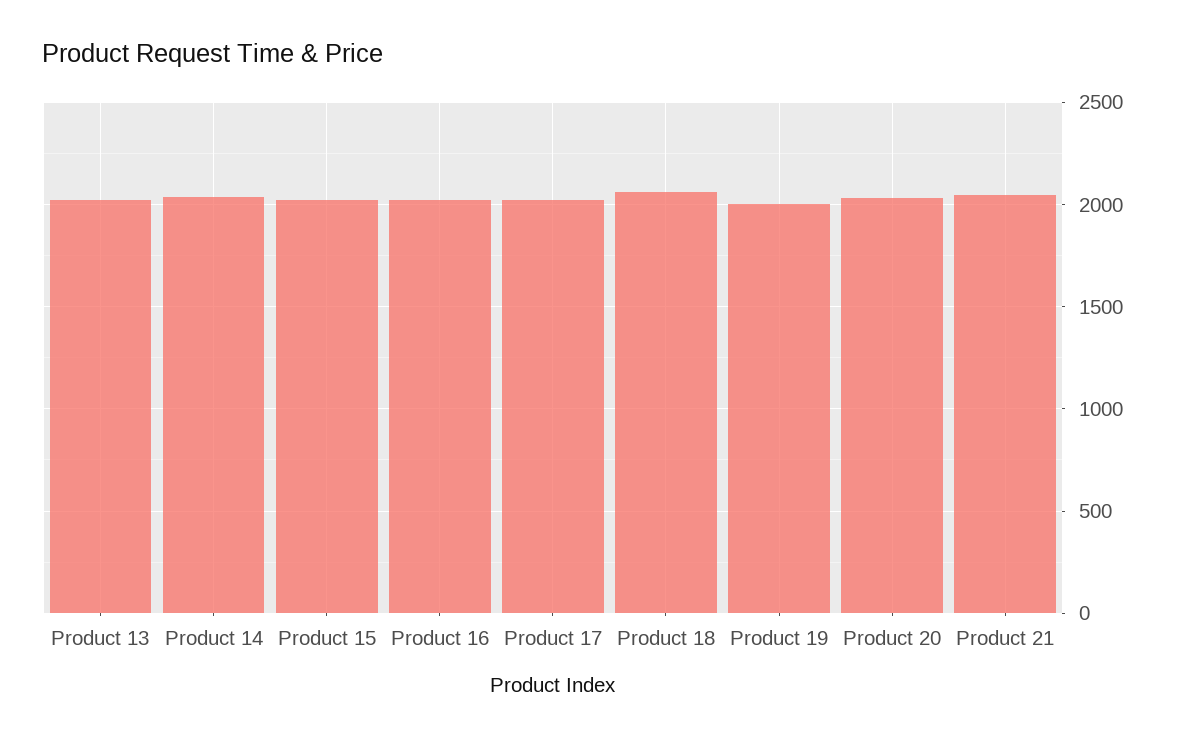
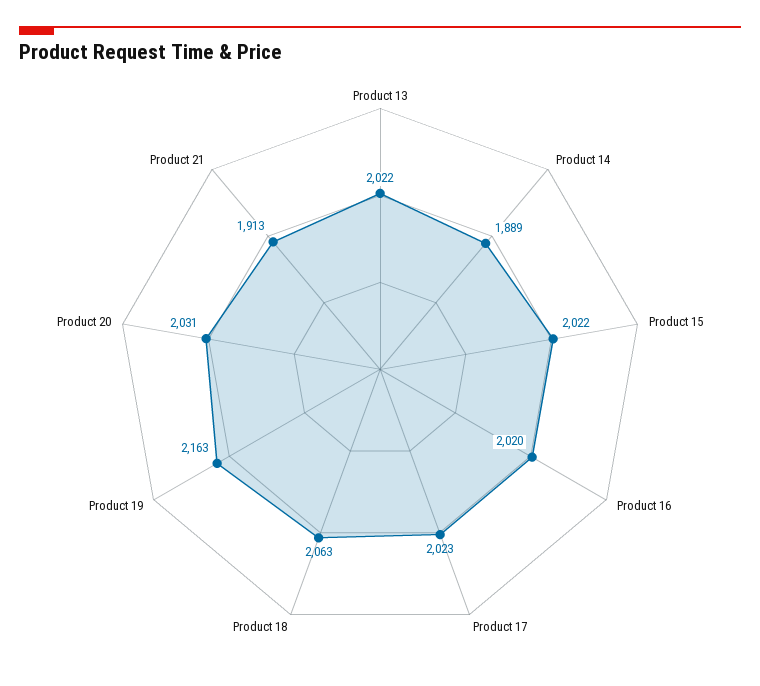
Product 14: 2050 -> 1889
Product 19: 2000 -> 2163
Product 21: 2050 -> 1913

